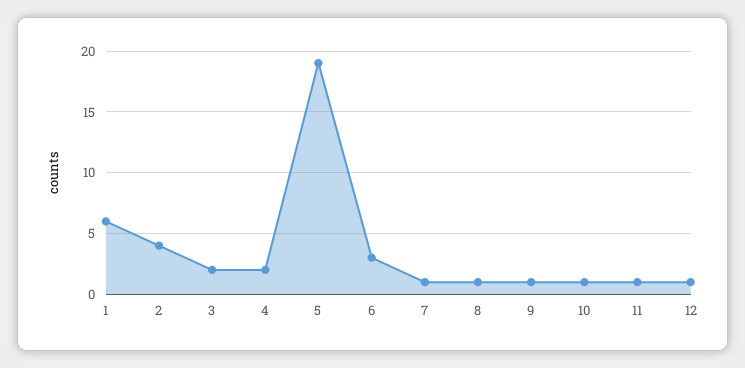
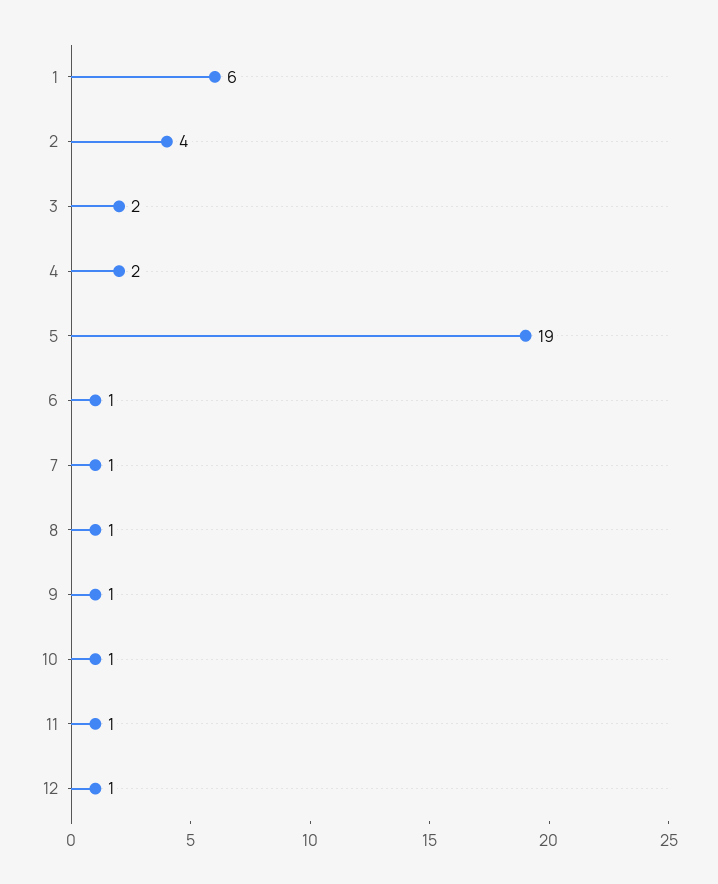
6: 3 -> 1

